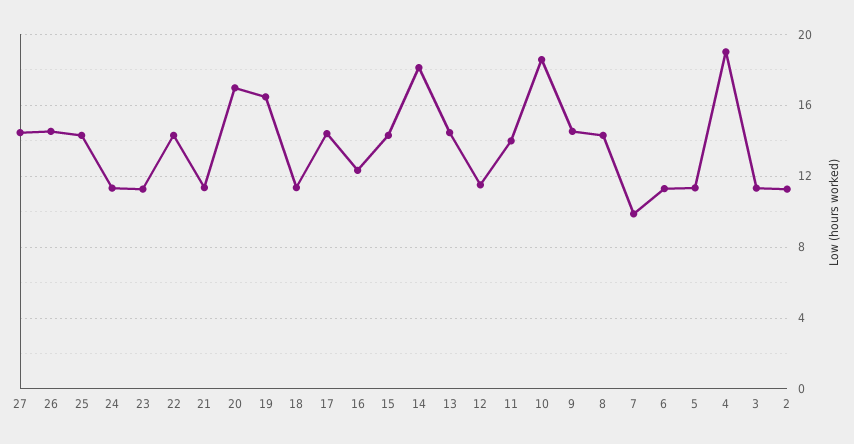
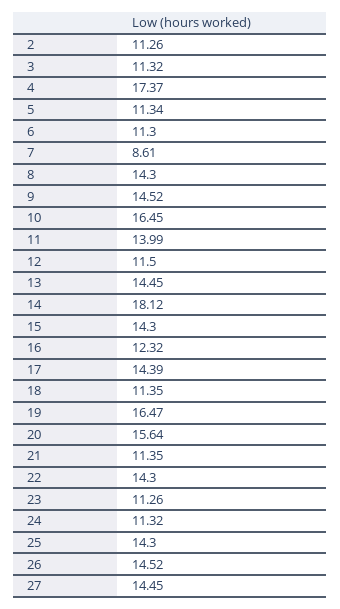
20: 17 -> 15.64
10: 18.5 -> 16.45
7: 10 -> 8.61
4: 19 -> 17.37

